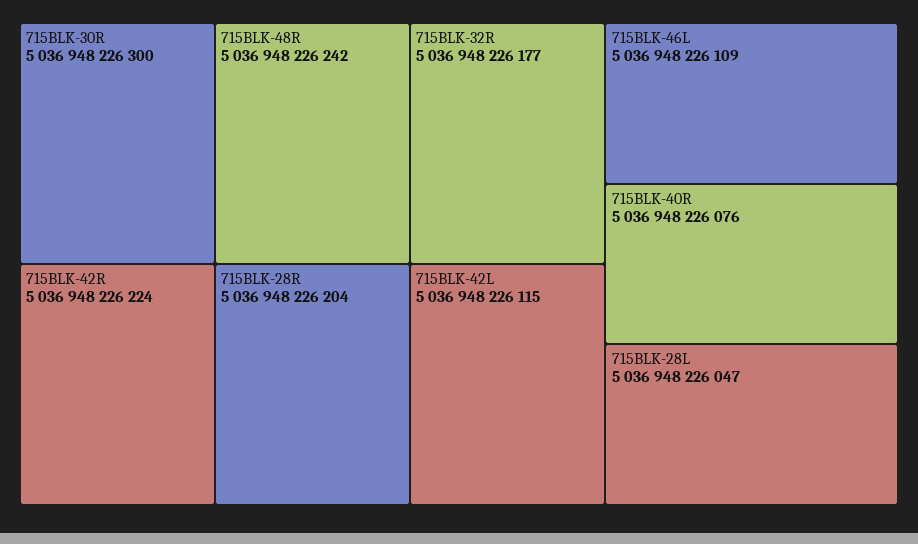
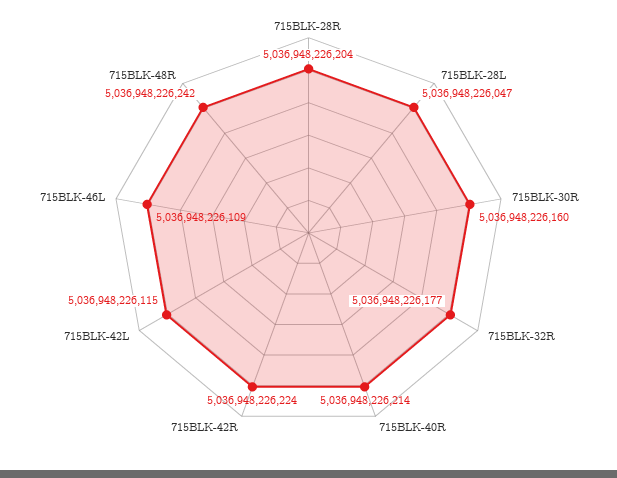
715BLK-30R: 5036948226300 -> 5036948226160
715BLK-40R: 5036948226076 -> 5036948226214

